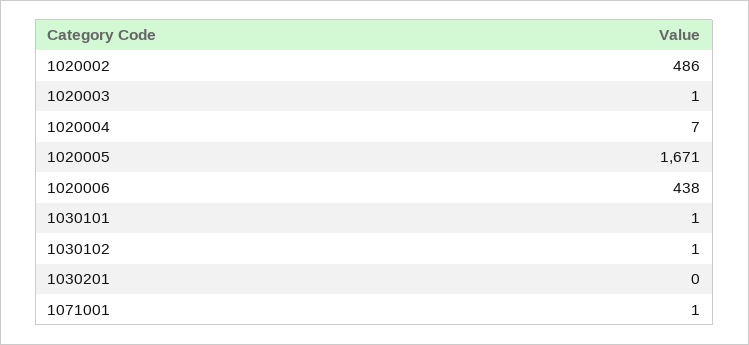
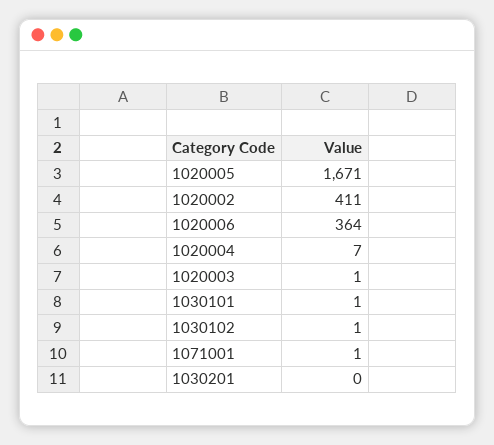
1020002: 486 -> 411
1020006: 438 -> 364

